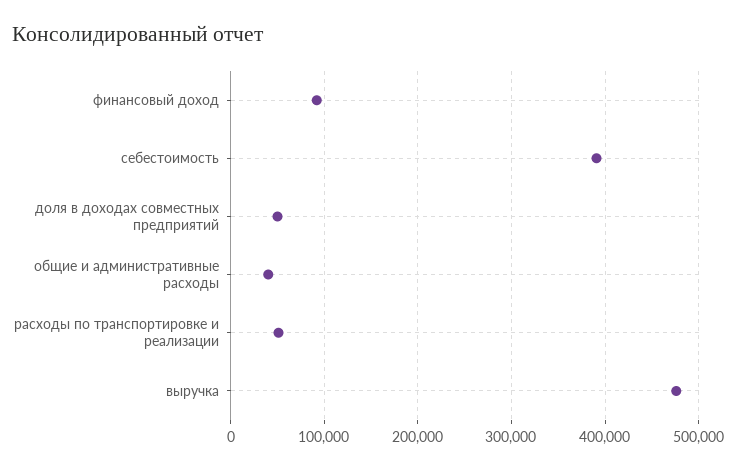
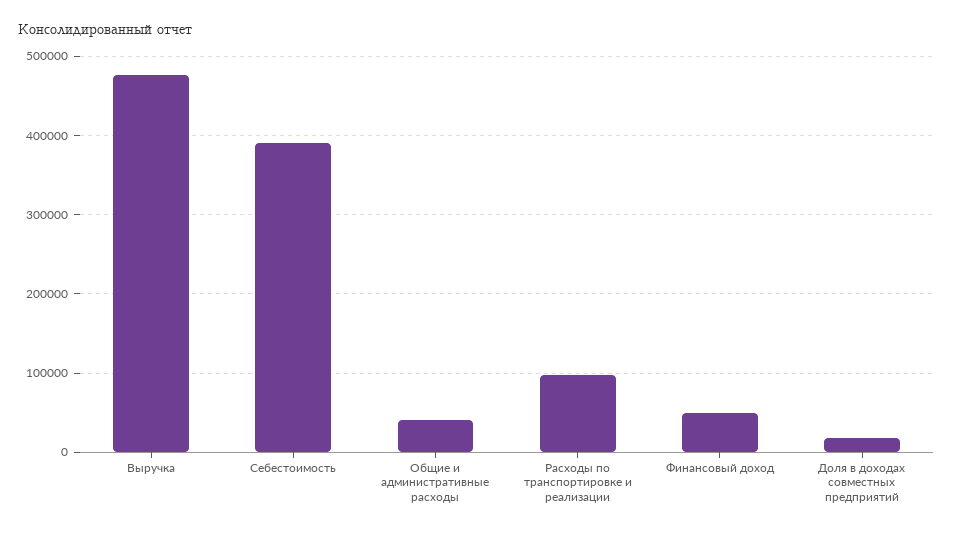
финансовый доход: 90000 -> 50000
доля в доходах совместных предприятий: 50000 -> 20000
расходы по транспортировке и реализации: 50000 -> 100000

